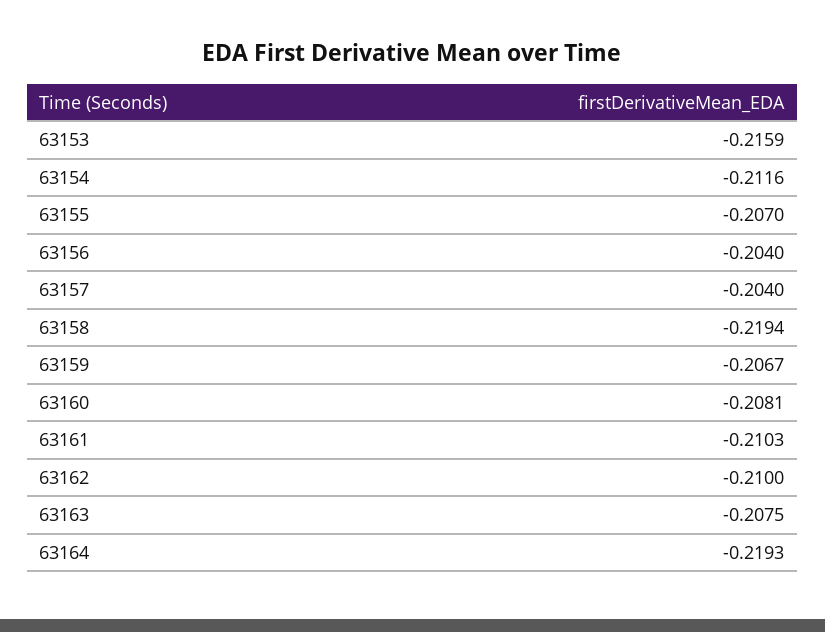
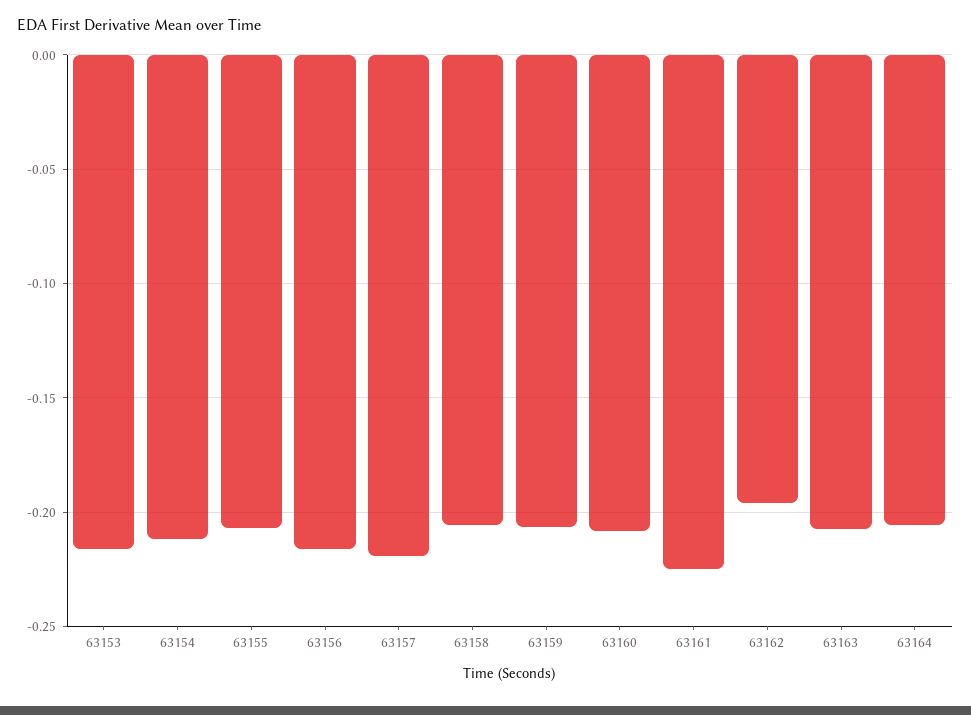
63156: -0.204 -> -0.215
63157: -0.204 -> -0.22
63158: -0.2194 -> -0.205
63161: -0.2103 -> -0.225
63162: -0.21 -> -0.195
63164: -0.2193 -> -0.205

